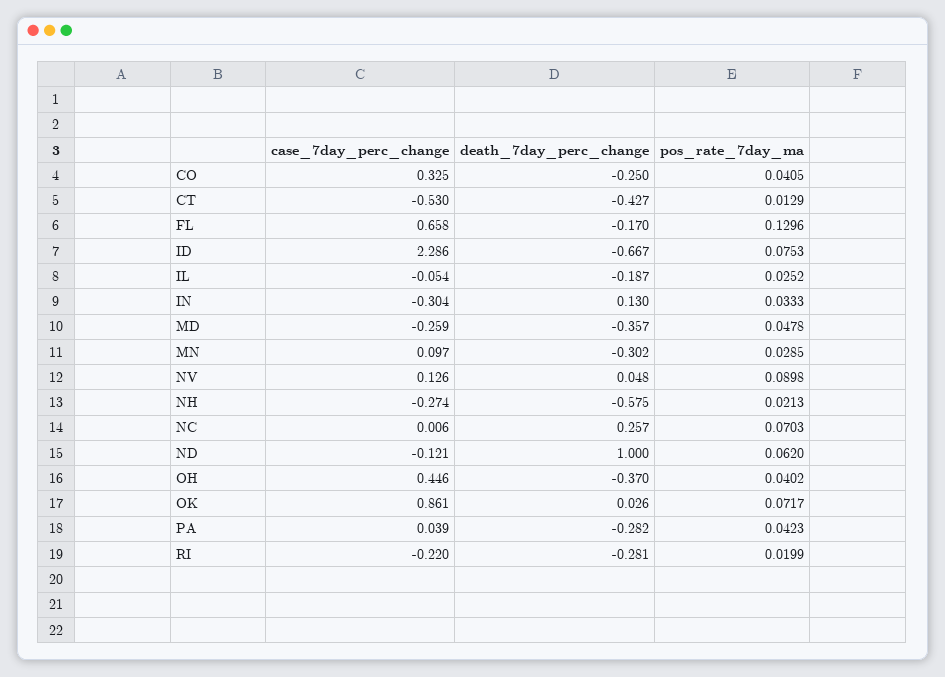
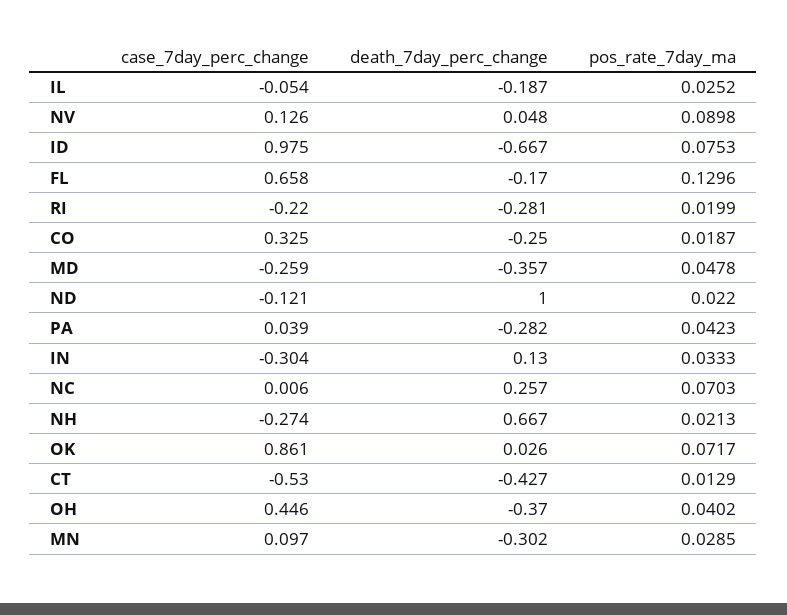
pos_rate_7day_ma, CO: 0.0405 -> 0.0187
case_7day_perc_change, ID: 2.286 -> 0.975
death_7day_perc_change, NH: -0.575 -> 0.667
pos_rate_7day_ma, ND: 0.062 -> 0.022

